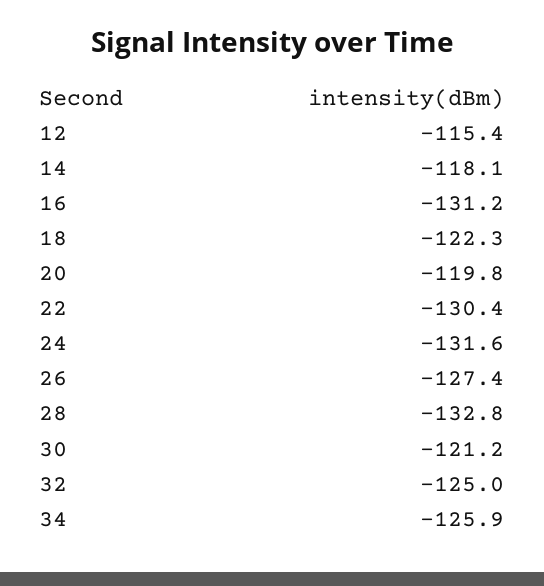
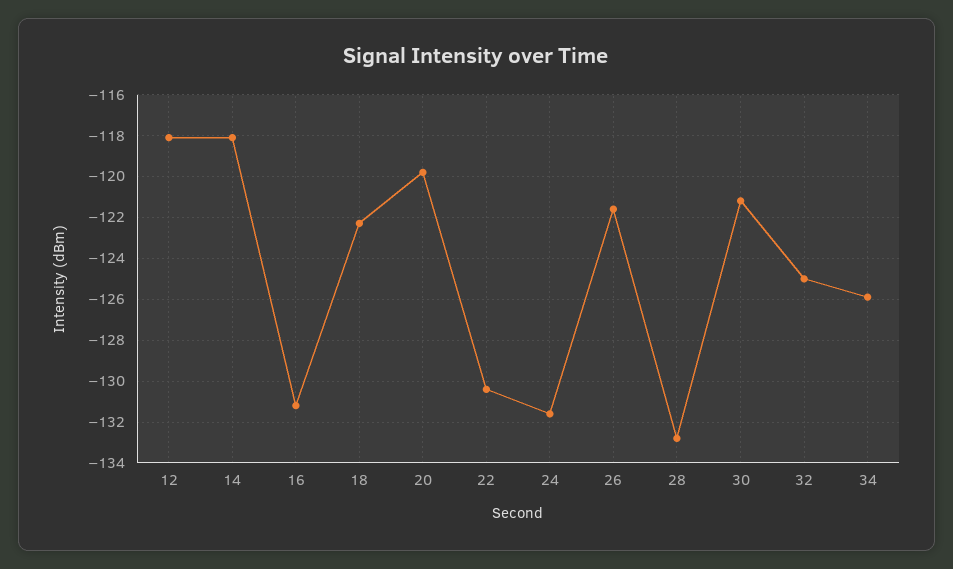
12: -115.4 -> -118
26: -127.4 -> -121.5

